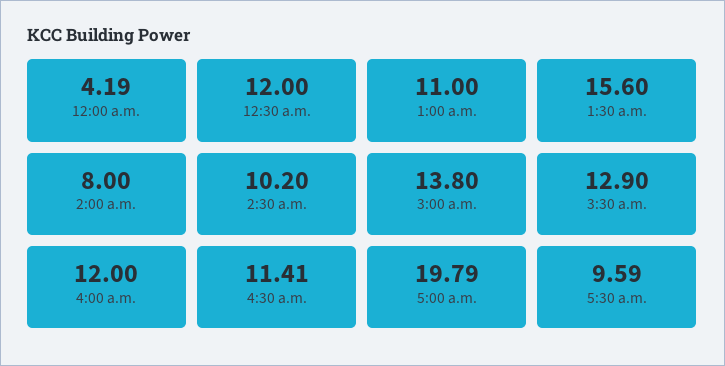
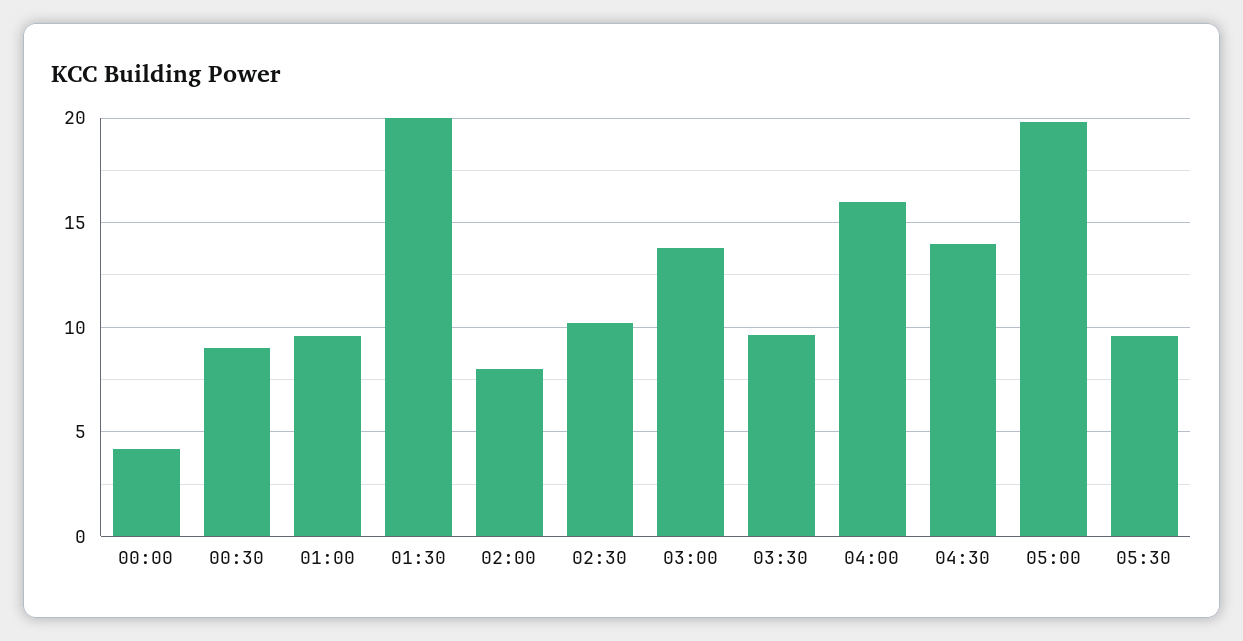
12:30 a.m.: 12 -> 9
1:00 a.m.: 11 -> 9.5
1:30 a.m.: 15.6 -> 20
3:30 a.m.: 12.9 -> 9.5
4:00 a.m.: 12 -> 16
4:30 a.m.: 11.41 -> 14

